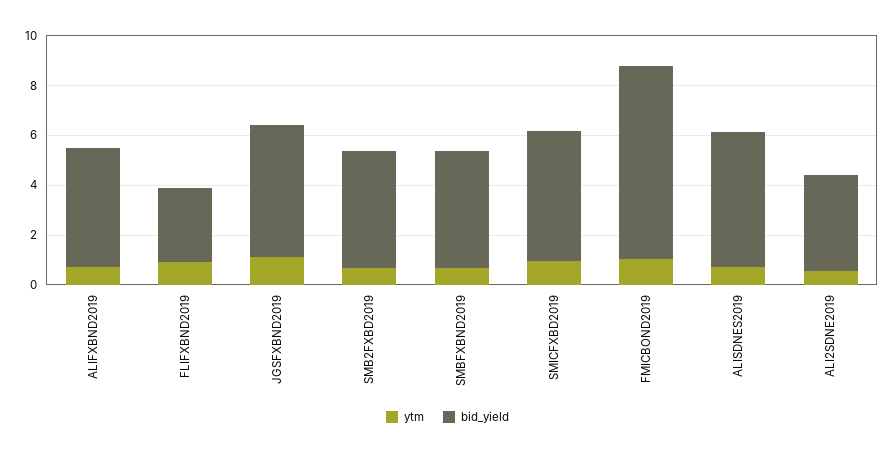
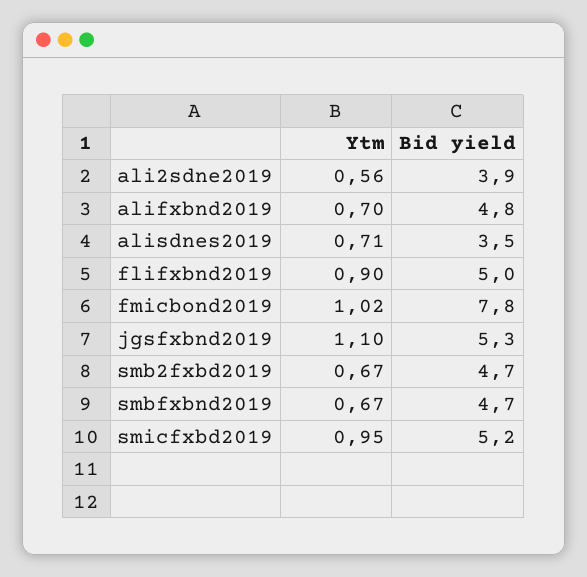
bid_yield, FLIFXBND2019: 3 -> 5
bid_yield, ALISDNES2019: 5.5 -> 3.5

